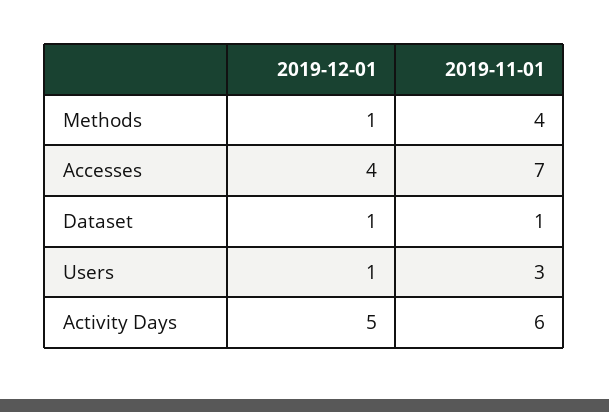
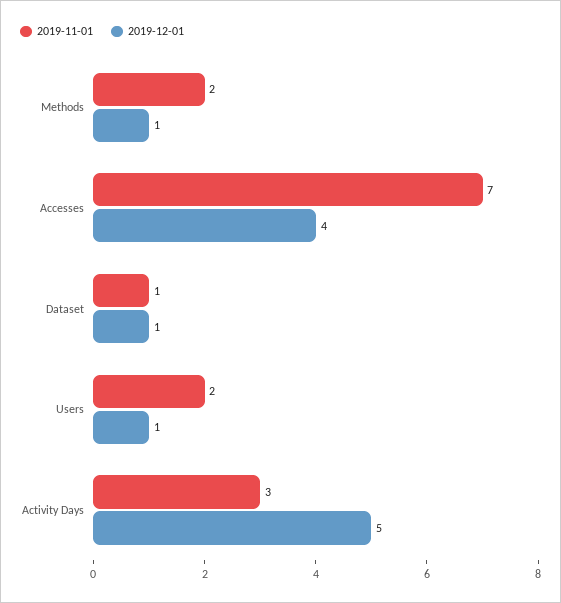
2019-11-01, Methods: 4 -> 2
2019-11-01, Users: 3 -> 2
2019-11-01, Activity Days: 6 -> 3

